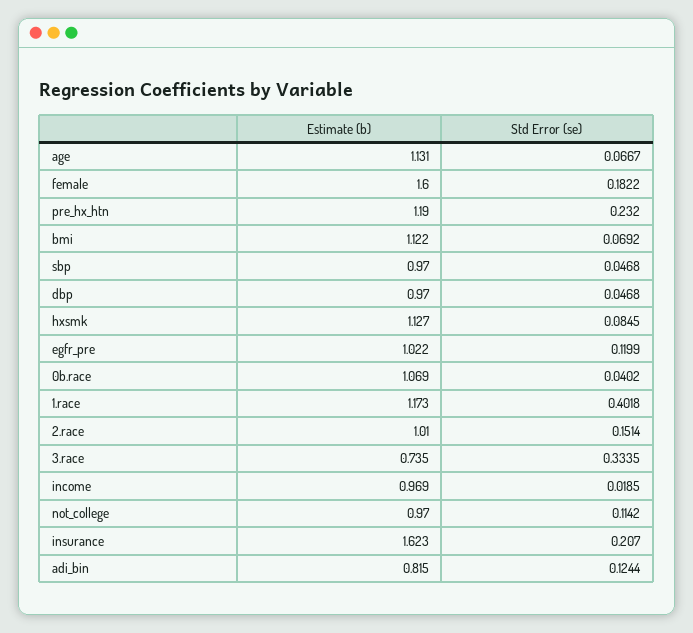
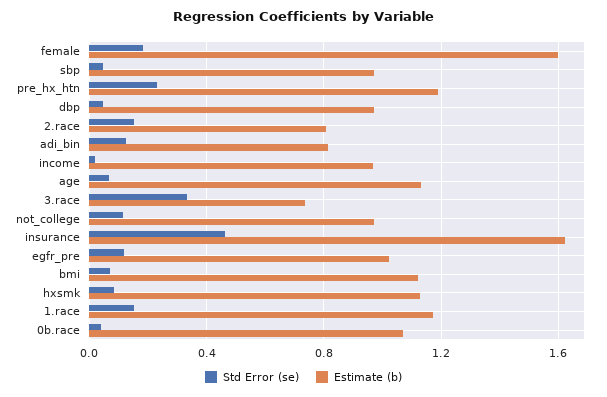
Std Error (se), 1.race: 0.4018 -> 0.15
Estimate (b), 2.race: 1.01 -> 0.8
Std Error (se), insurance: 0.207 -> 0.45

